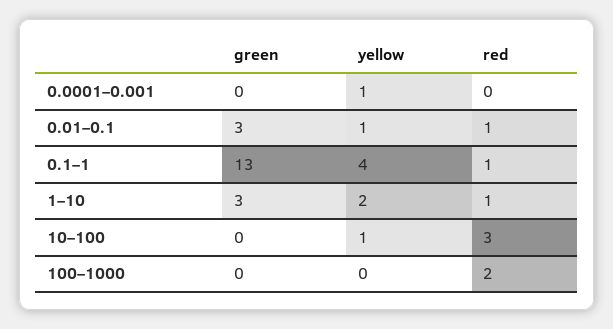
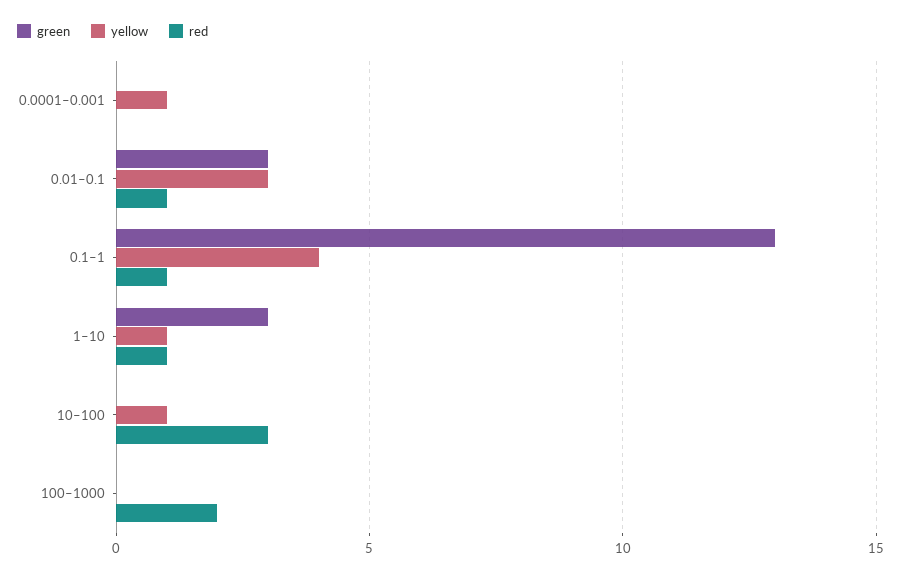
yellow, 0.01–0.1: 1 -> 3
yellow, 1–10: 2 -> 1

